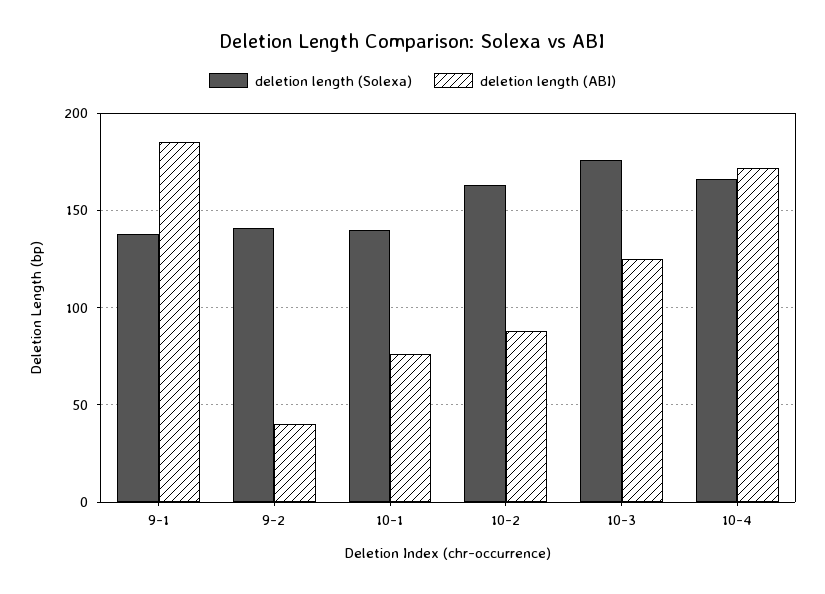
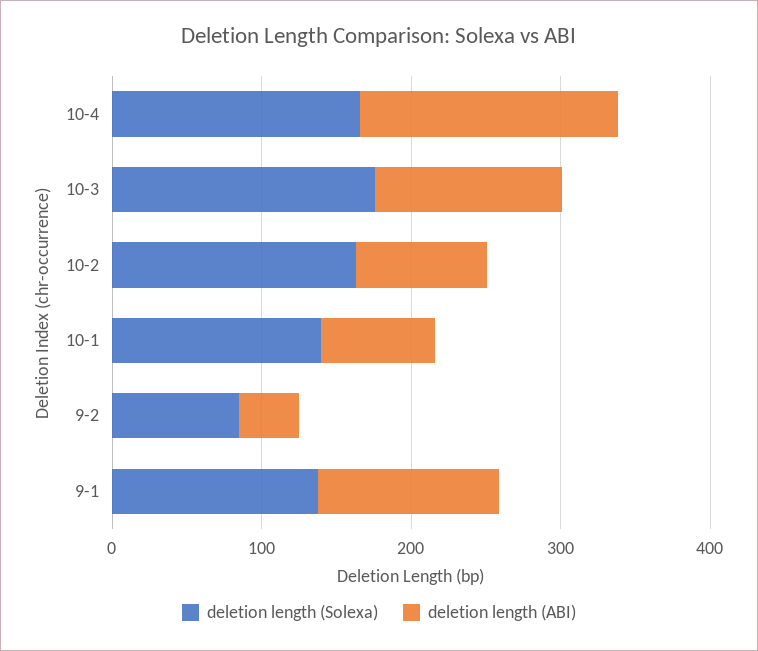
deletion length (ABI), 9-1: 185 -> 120
deletion length (Solexa), 9-2: 140 -> 80

